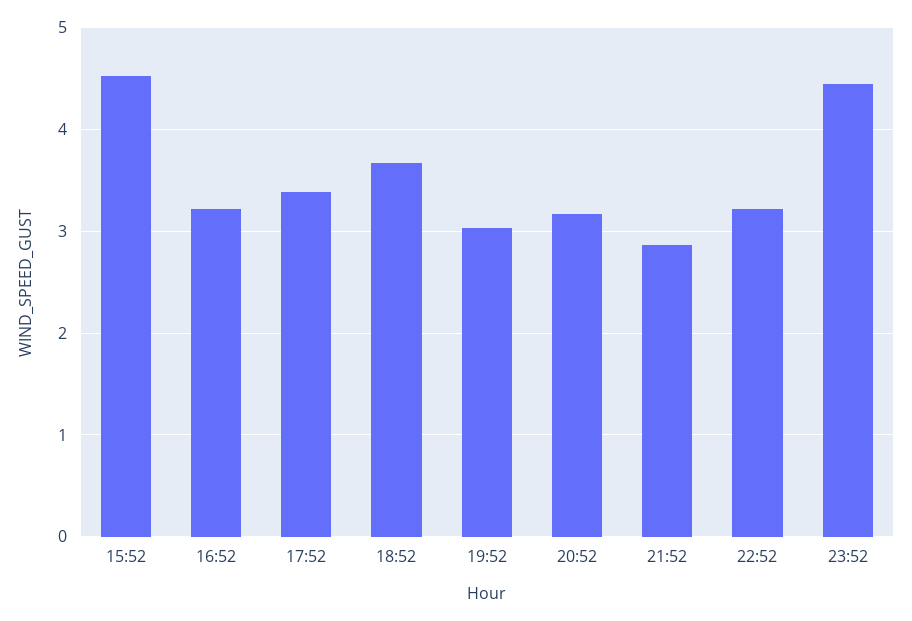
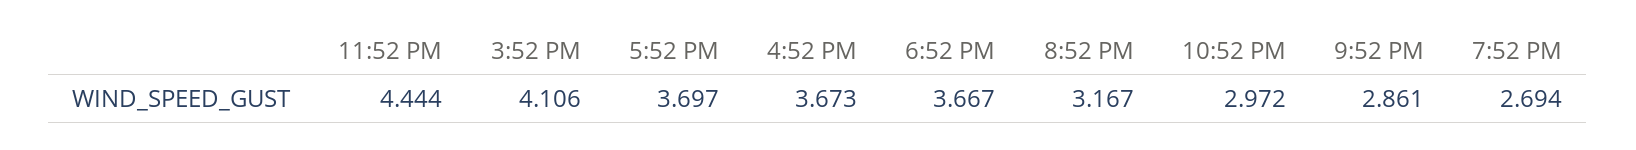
15:52: 4.5 -> 4.106
16:52: 3.2 -> 3.673
17:52: 3.4 -> 3.697
19:52: 3 -> 2.694
22:52: 3.2 -> 2.972

